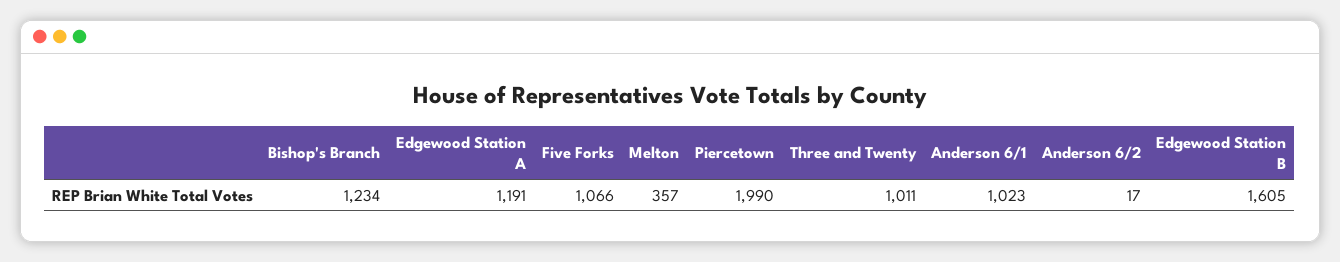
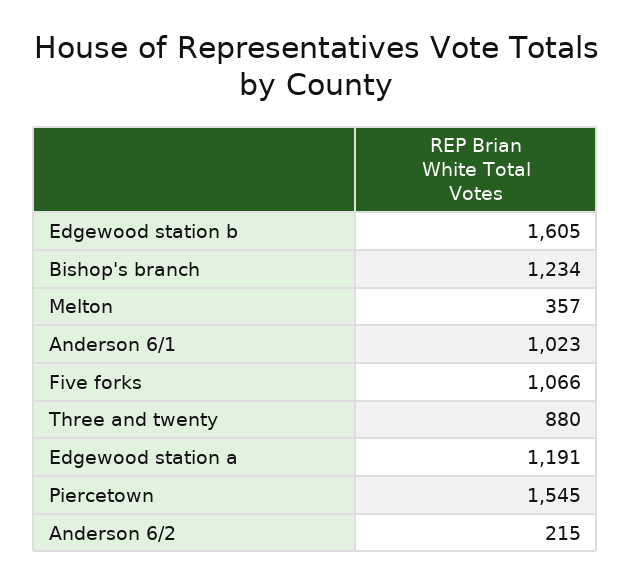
Piercetown: 1990 -> 1545
Three and Twenty: 1011 -> 880
Anderson 6/2: 17 -> 215

